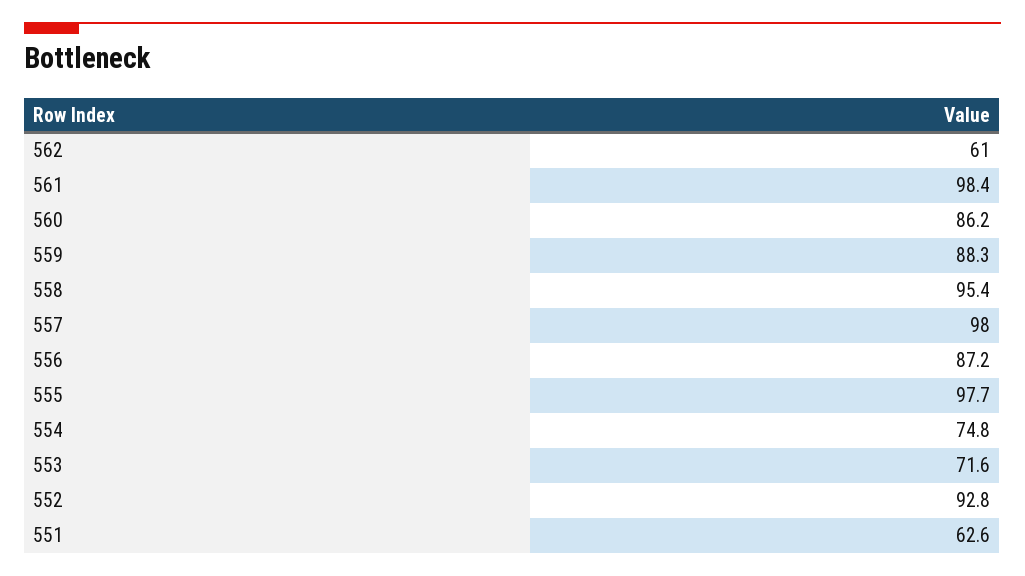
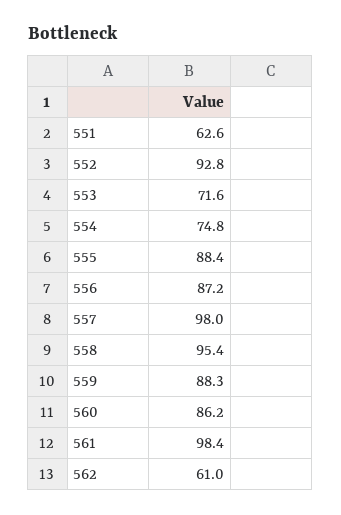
555: 97.7 -> 88.4

